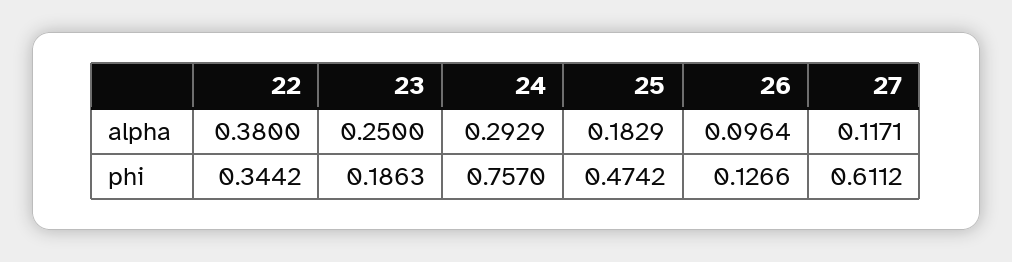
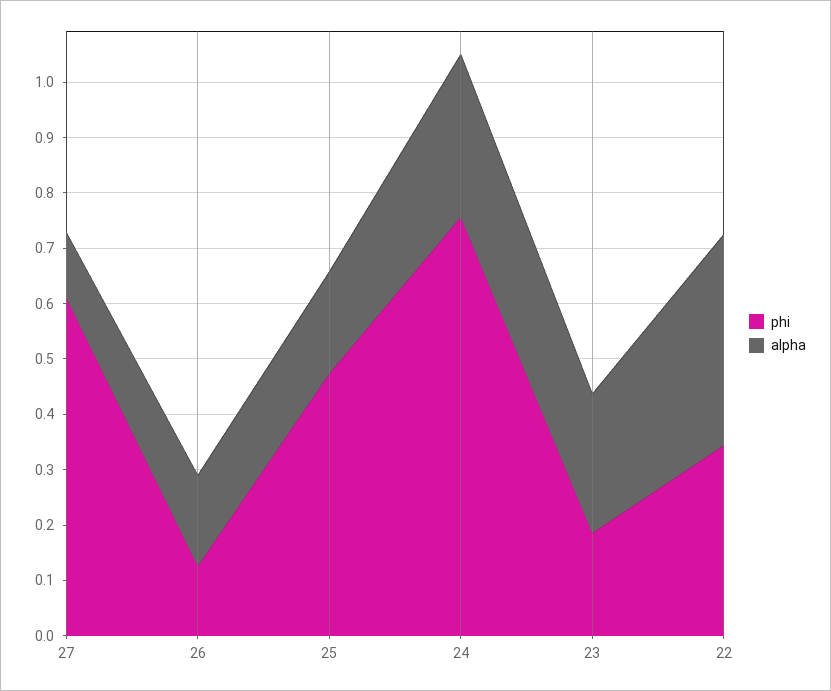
alpha, 26: 0.0964 -> 0.16

